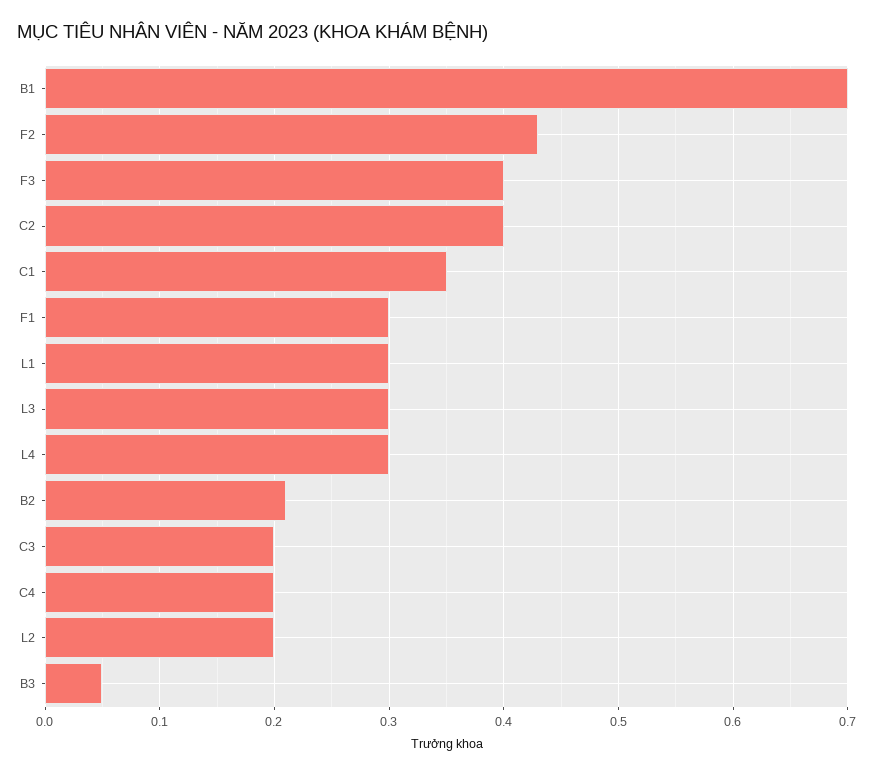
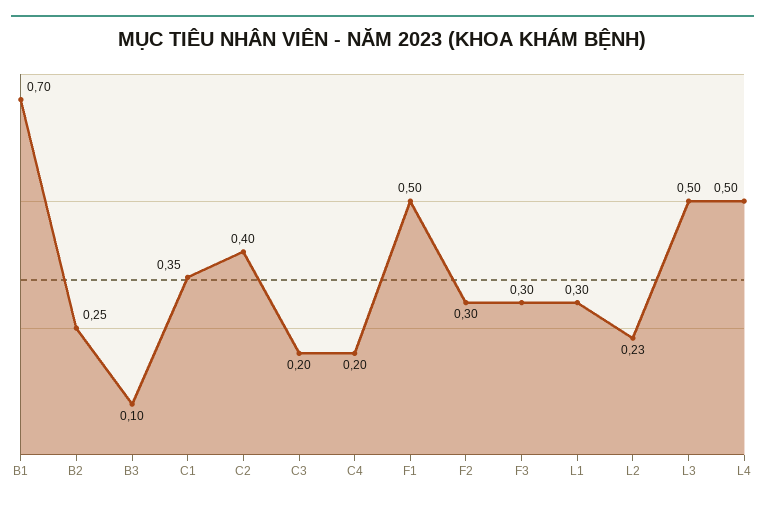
F2: 0.43 -> 0.3
F3: 0.4 -> 0.3
F1: 0.3 -> 0.5
L3: 0.3 -> 0.5
L4: 0.3 -> 0.5
B2: 0.21 -> 0.25
L2: 0.2 -> 0.23
B3: 0.05 -> 0.1

